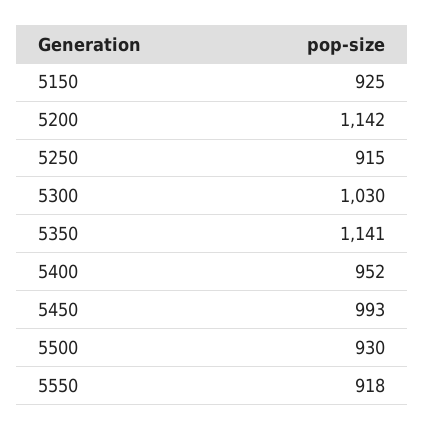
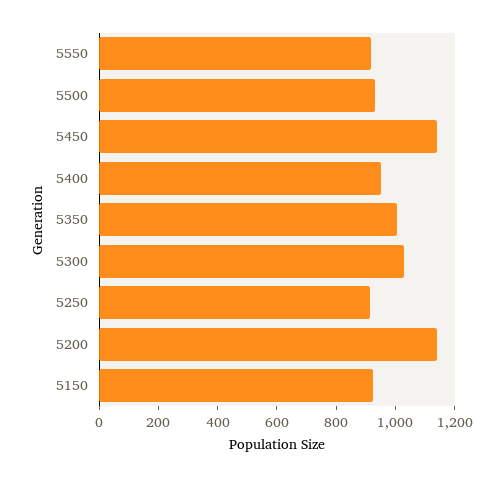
5350: 1141 -> 1000
5450: 993 -> 1150

